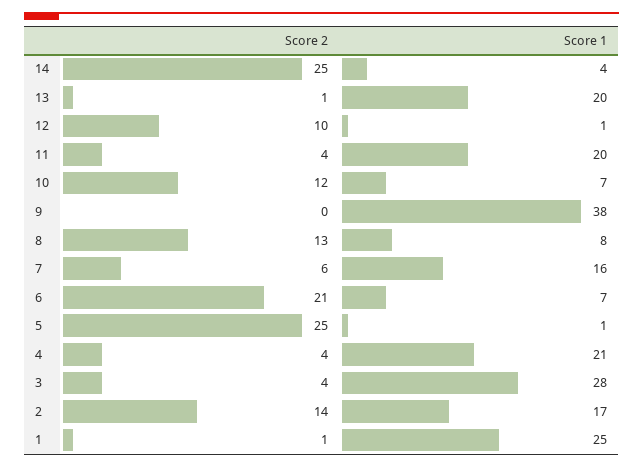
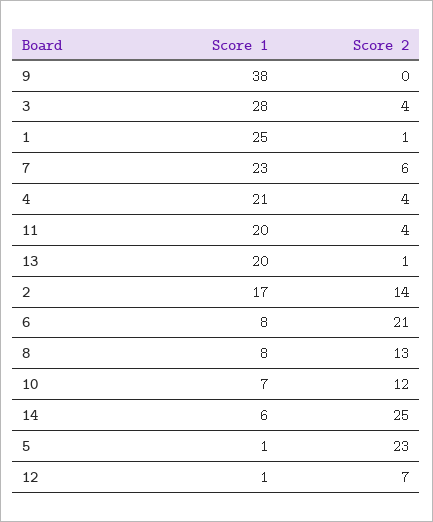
Score 1, 14: 4 -> 6
Score 2, 12: 10 -> 7
Score 1, 7: 16 -> 23
Score 1, 6: 7 -> 8
Score 2, 5: 25 -> 23

